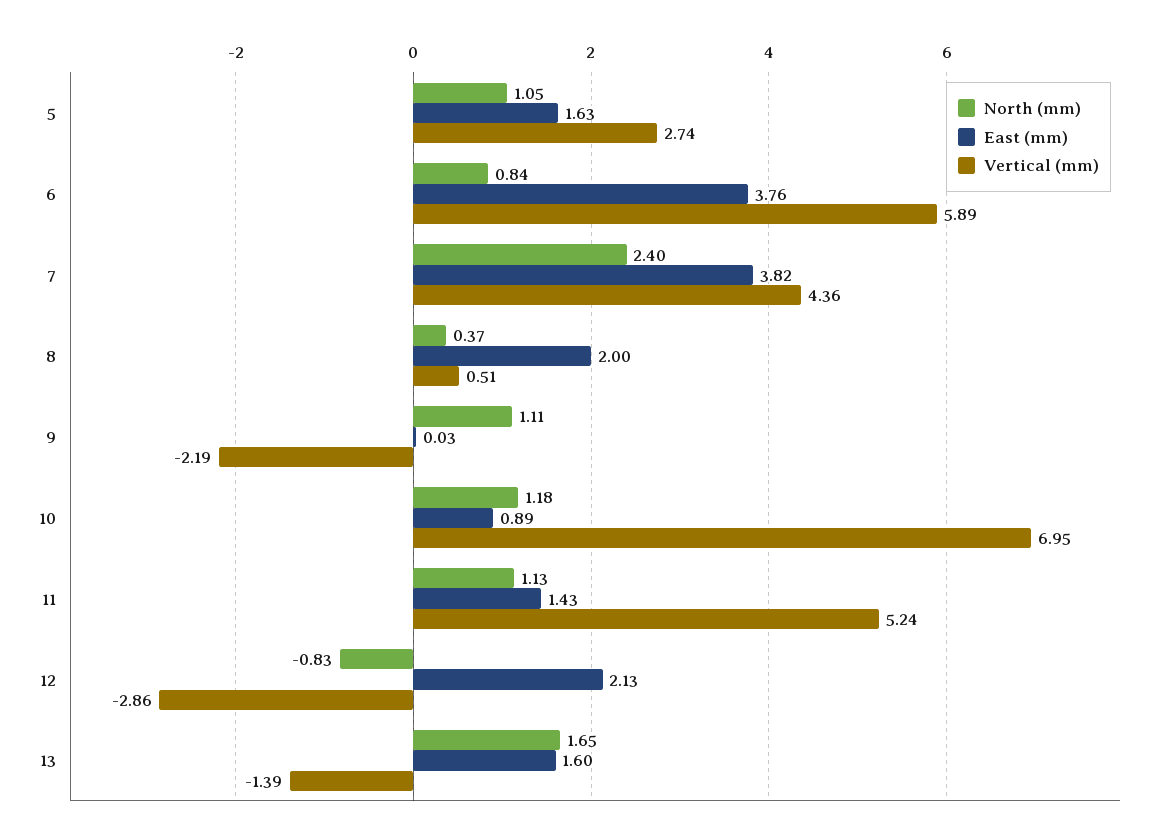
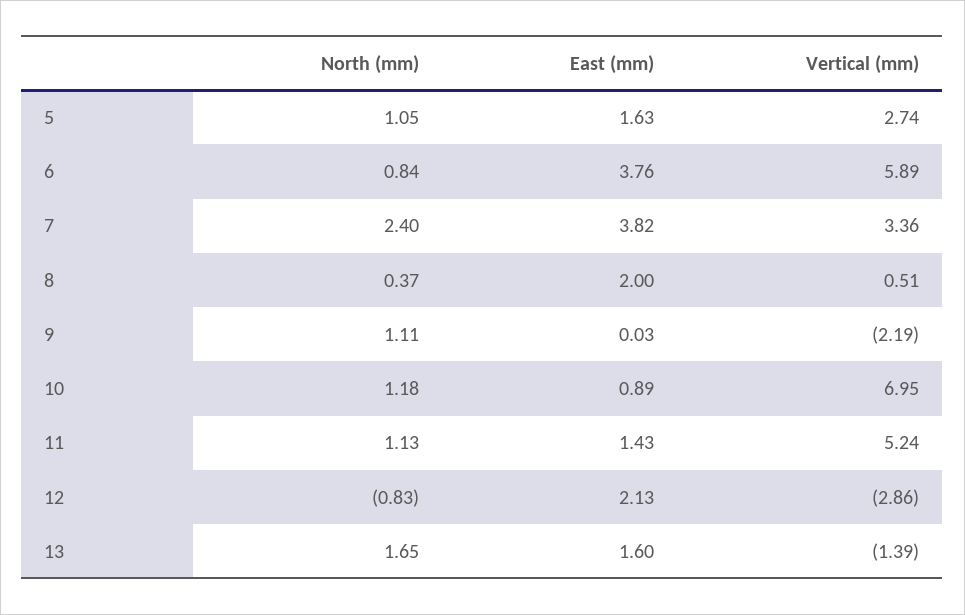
Vertical (mm), 7: 4.36 -> 3.36

